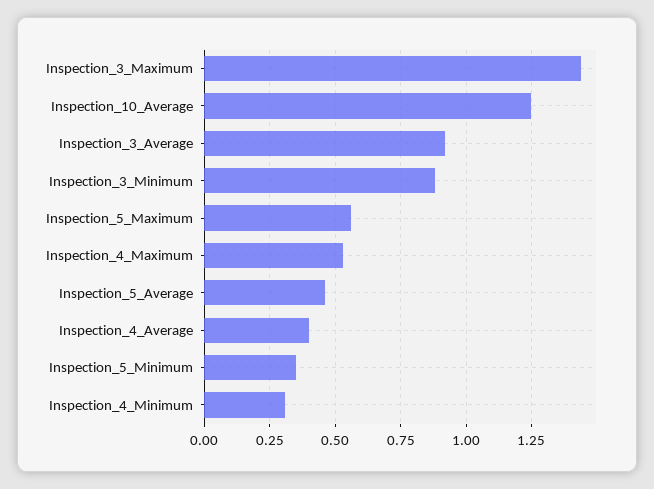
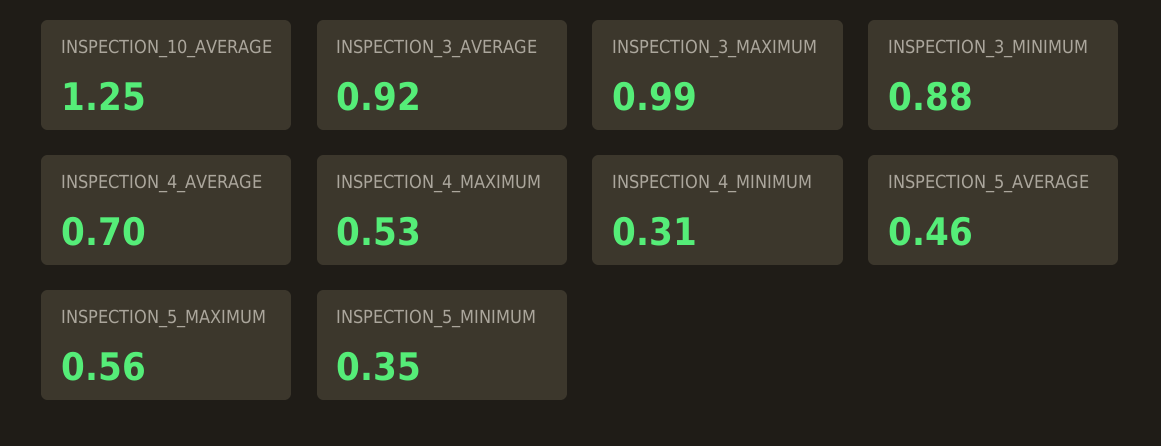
Inspection_3_Maximum: 1.45 -> 0.99
Inspection_4_Average: 0.4 -> 0.7

